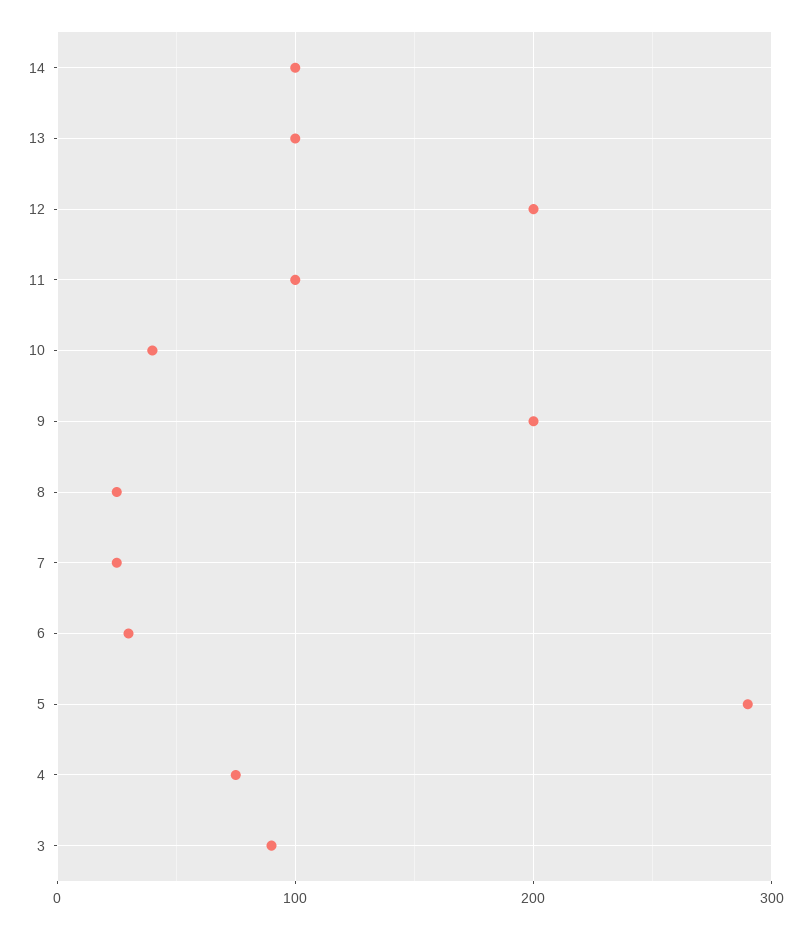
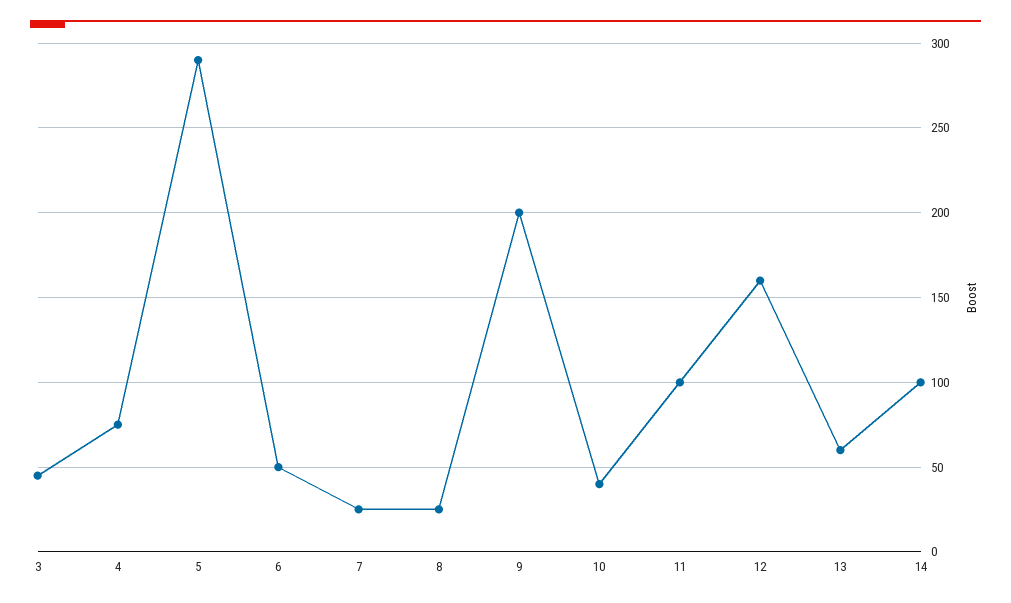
13: 100 -> 60
12: 200 -> 160
6: 30 -> 50
3: 90 -> 45

